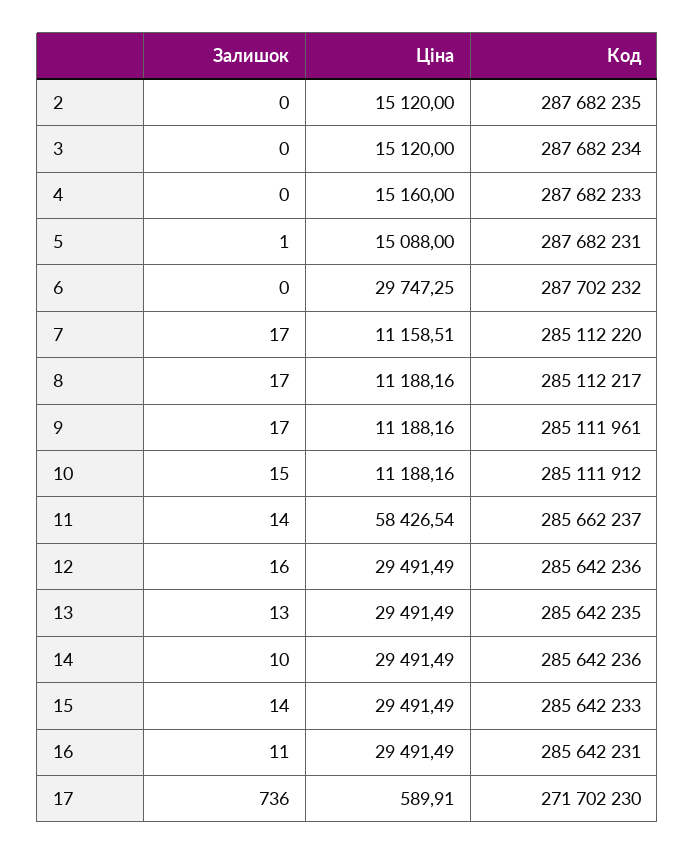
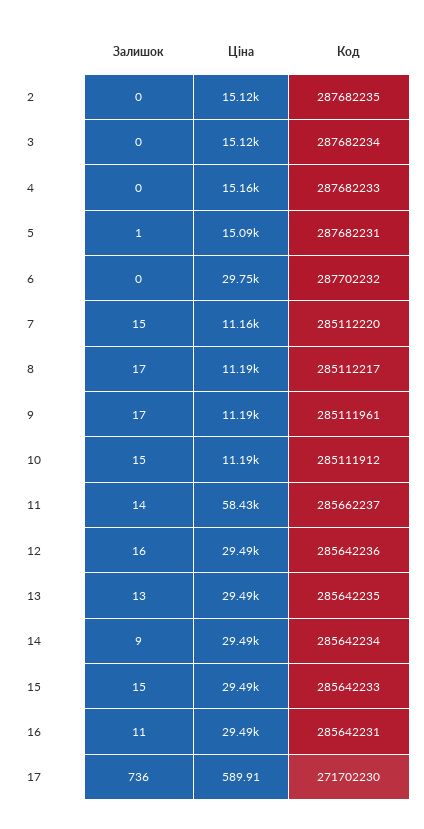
Залишок, 7: 17 -> 15
Залишок, 14: 10 -> 9
Код, 14: 285642236 -> 285642234
Залишок, 15: 14 -> 15

